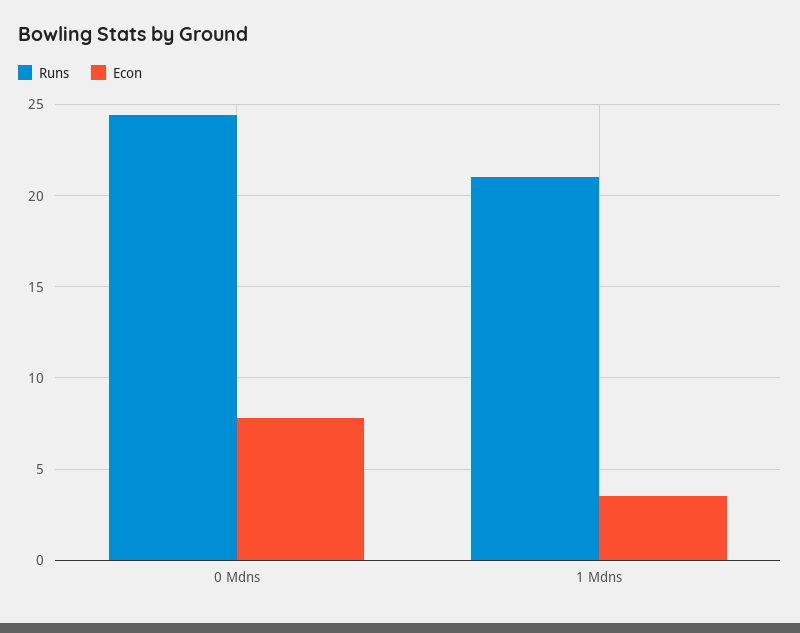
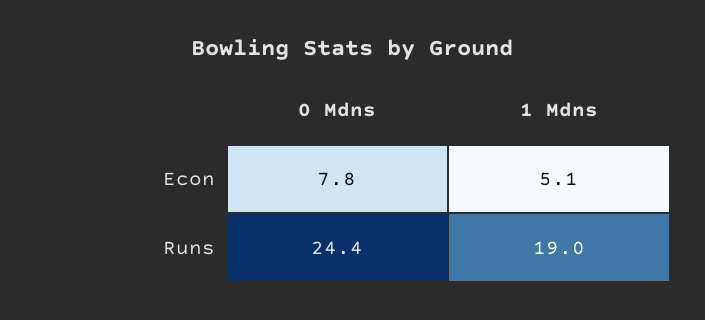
Runs, 1 Mdns: 21 -> 19
Econ, 1 Mdns: 3.5 -> 5.1

